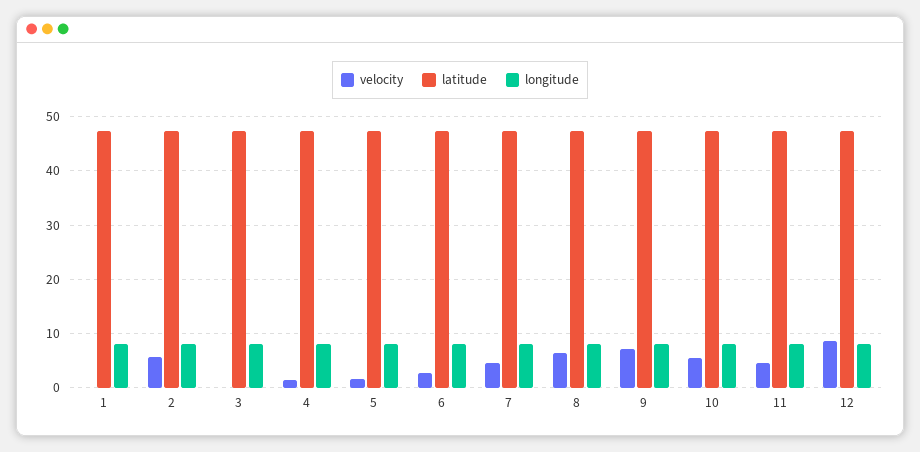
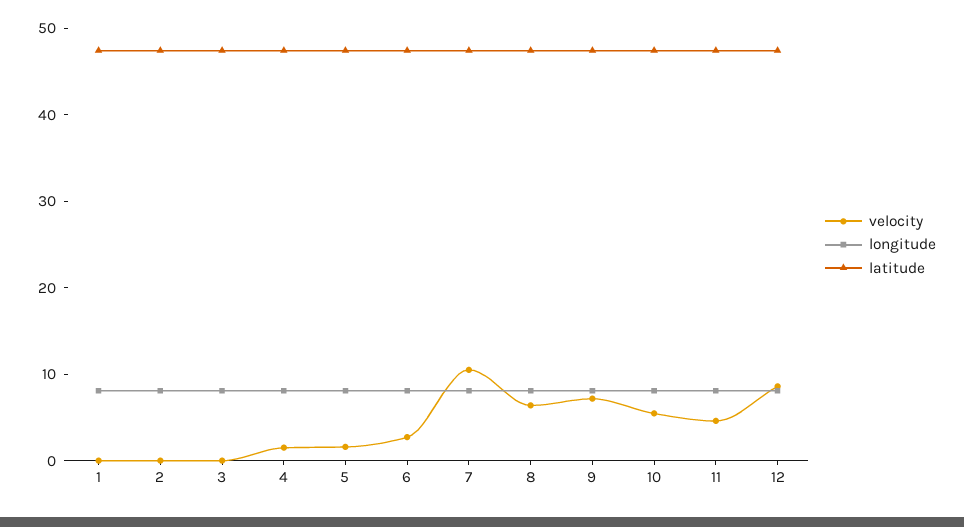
velocity, 2: 6 -> 0
velocity, 7: 4 -> 10

